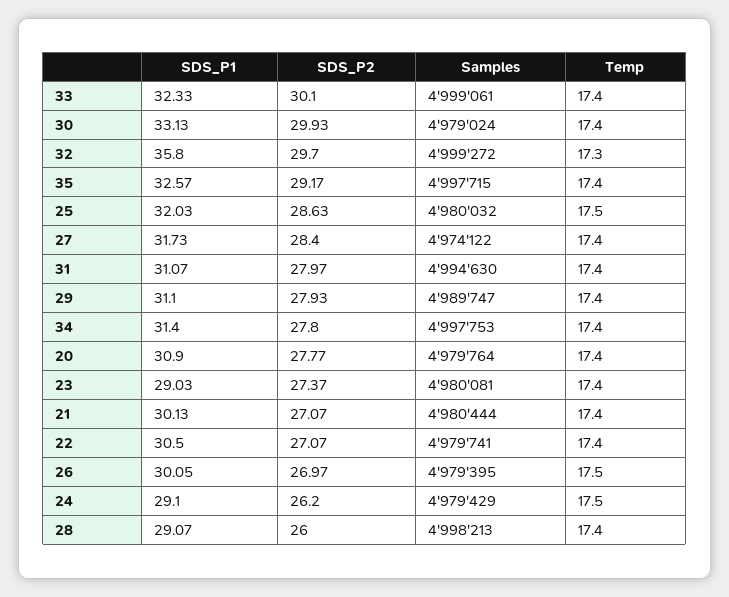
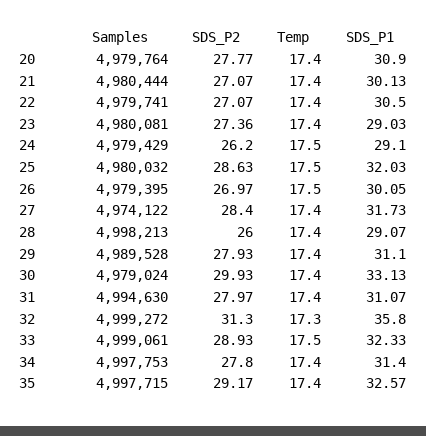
SDS_P2, 33: 30.1 -> 28.93
Temp, 33: 17.4 -> 17.5
SDS_P2, 32: 29.7 -> 31.3
Samples, 29: 4989747 -> 4989528
SDS_P2, 23: 27.37 -> 27.36

